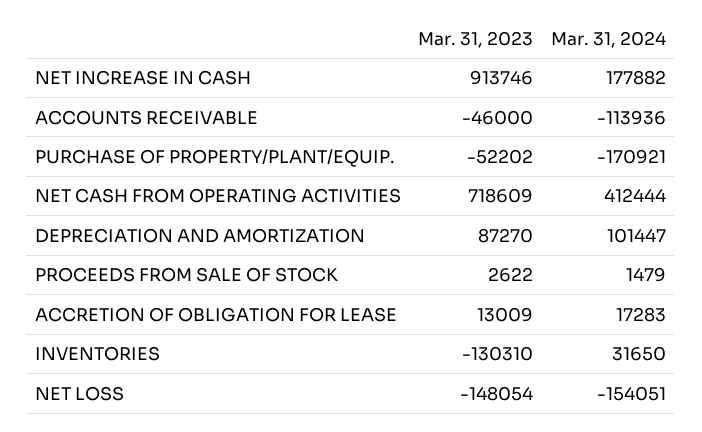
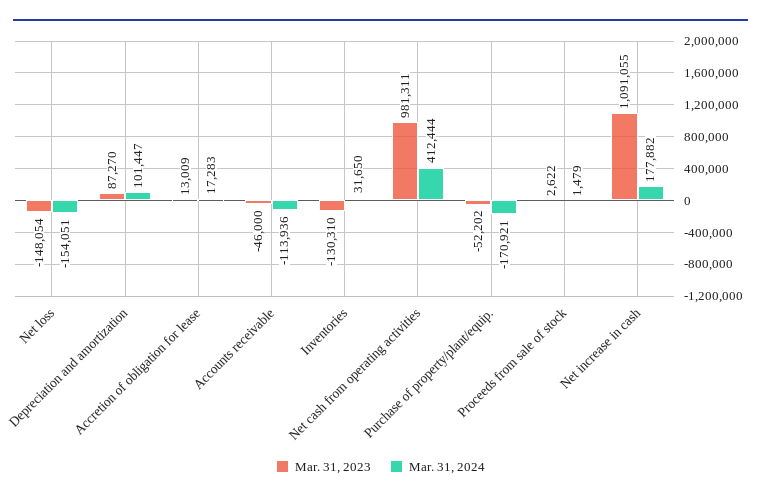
Mar. 31, 2023, NET INCREASE IN CASH: 913746 -> 1091055
Mar. 31, 2023, NET CASH FROM OPERATING ACTIVITIES: 718609 -> 981311

